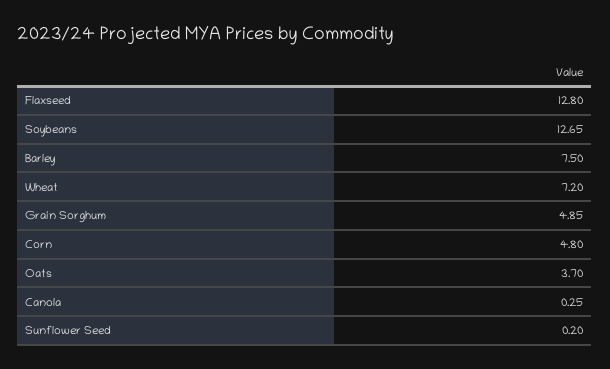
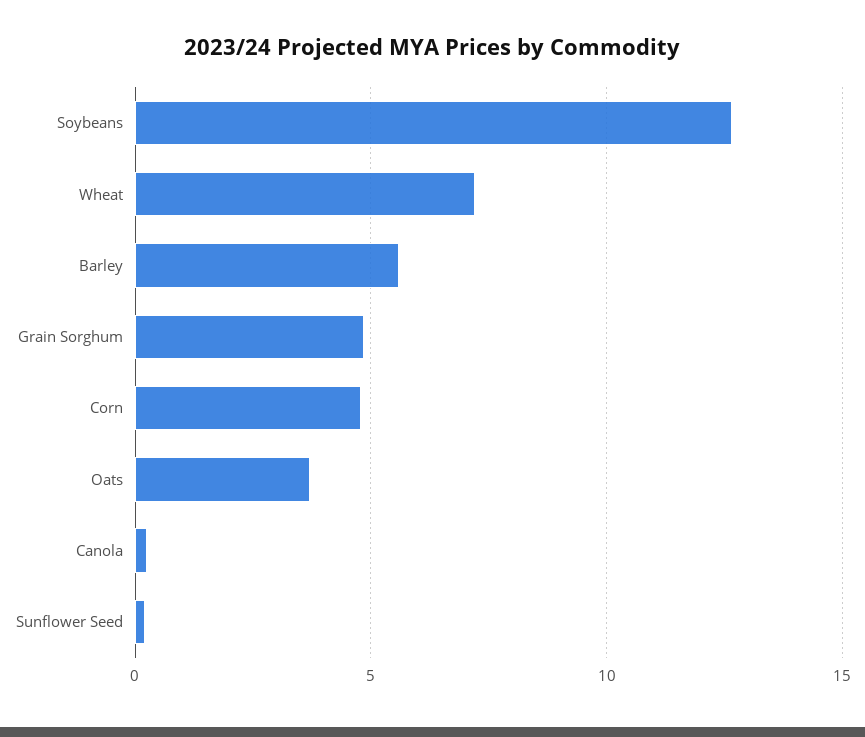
Flaxseed: 12.8 -> none
Barley: 7.5 -> 5.5

